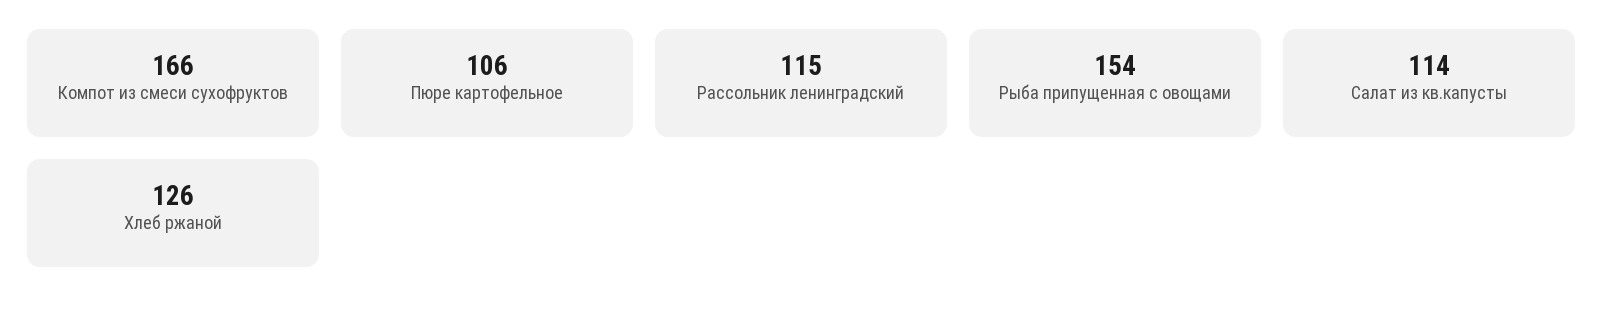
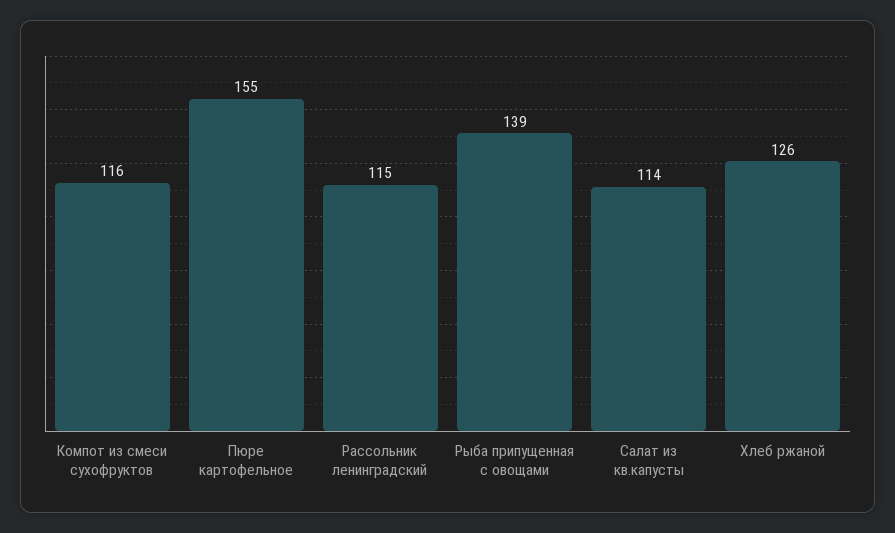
Компот из смеси сухофруктов: 166 -> 116
Пюре картофельное: 106 -> 155
Рыба припущенная с овощами: 154 -> 139

